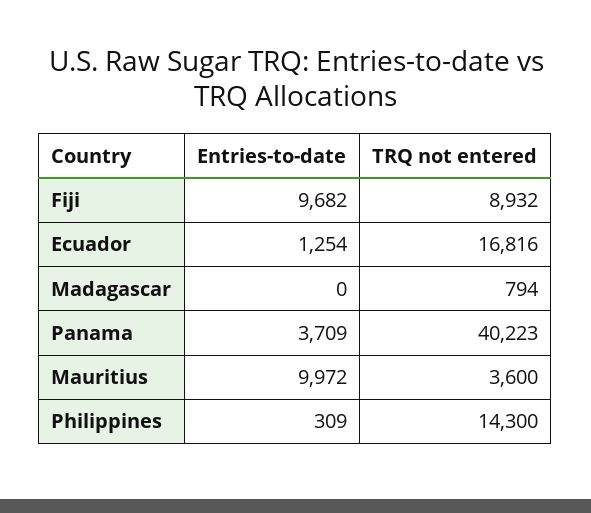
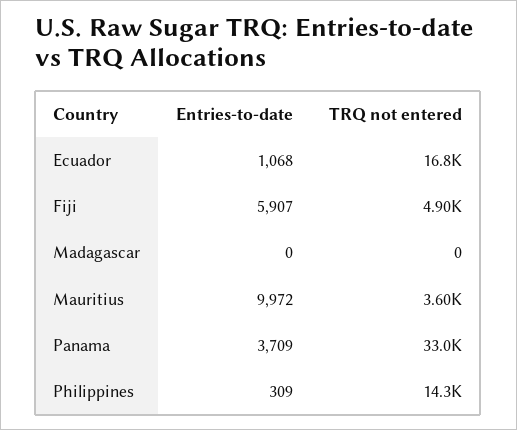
Entries-to-date, Fiji: 9682 -> 5907
TRQ not entered, Fiji: 8932 -> 4900
Entries-to-date, Ecuador: 1254 -> 1068
TRQ not entered, Madagascar: 794 -> 0
TRQ not entered, Panama: 40223 -> 33000

